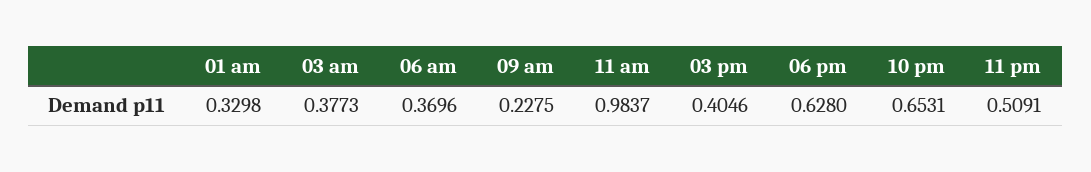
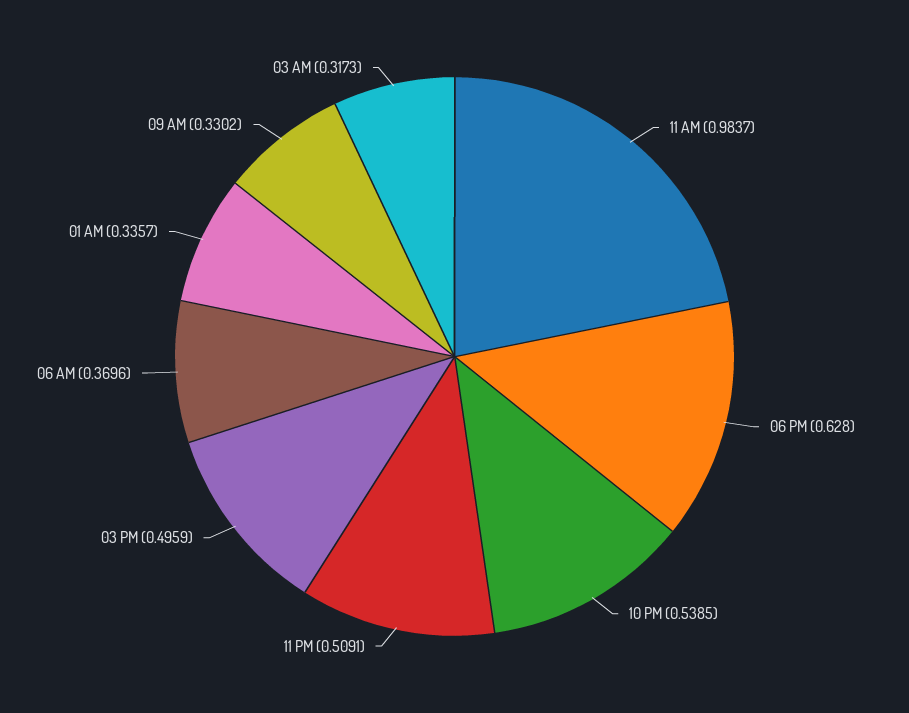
01 am: 0.3298 -> 0.3357
03 am: 0.3773 -> 0.3173
09 am: 0.2275 -> 0.3302
03 pm: 0.4046 -> 0.4959
10 pm: 0.6531 -> 0.5385

